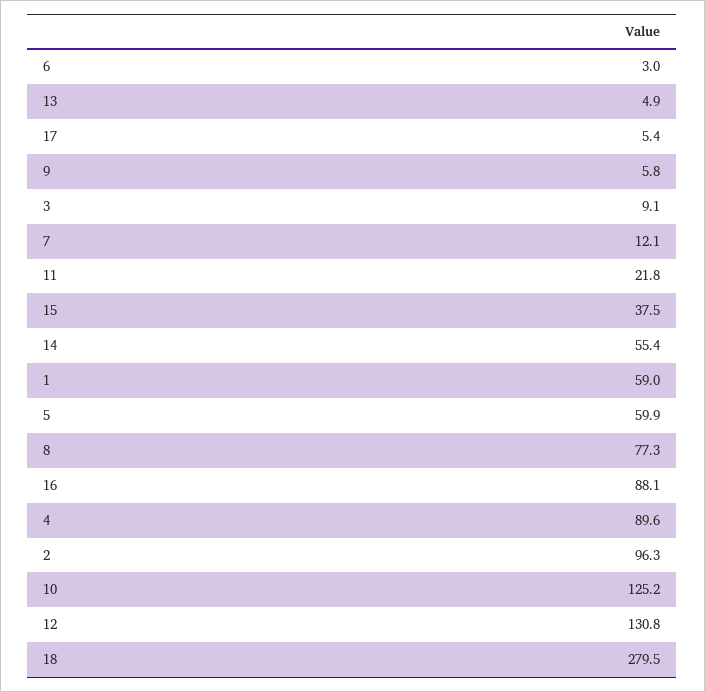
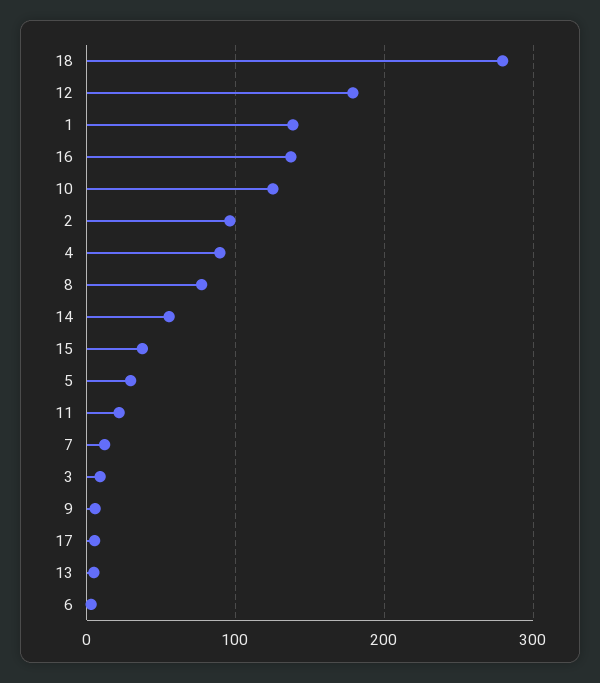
1: 59 -> 140
5: 59.9 -> 30
16: 88.1 -> 140
12: 130.8 -> 180

